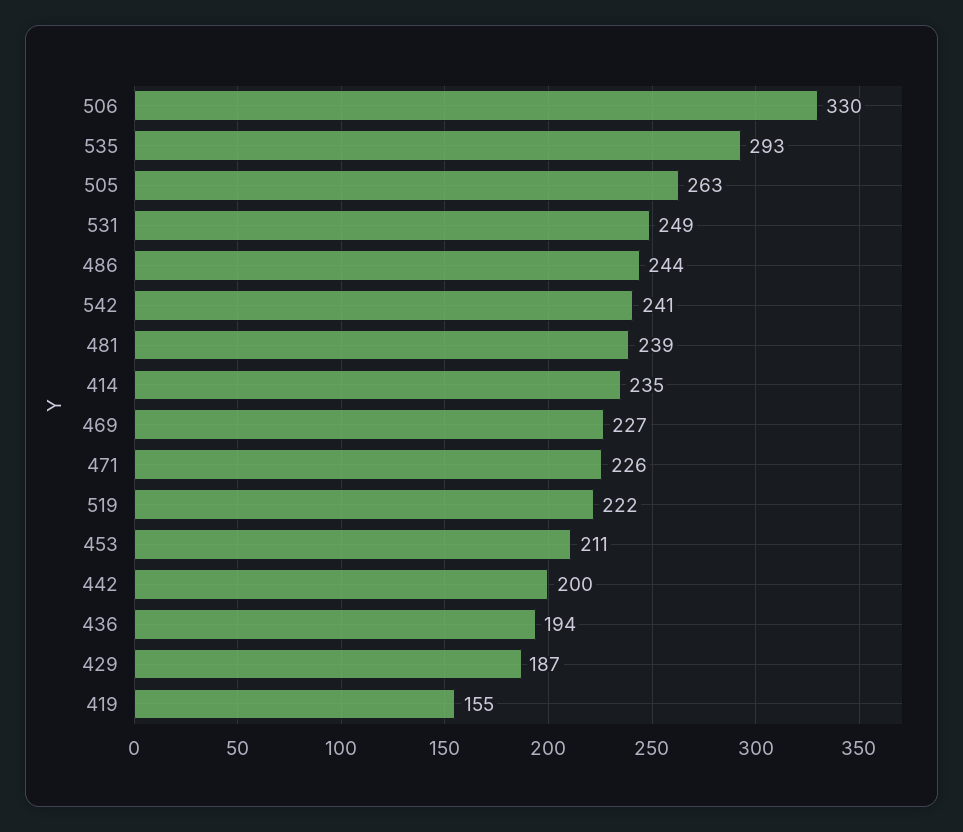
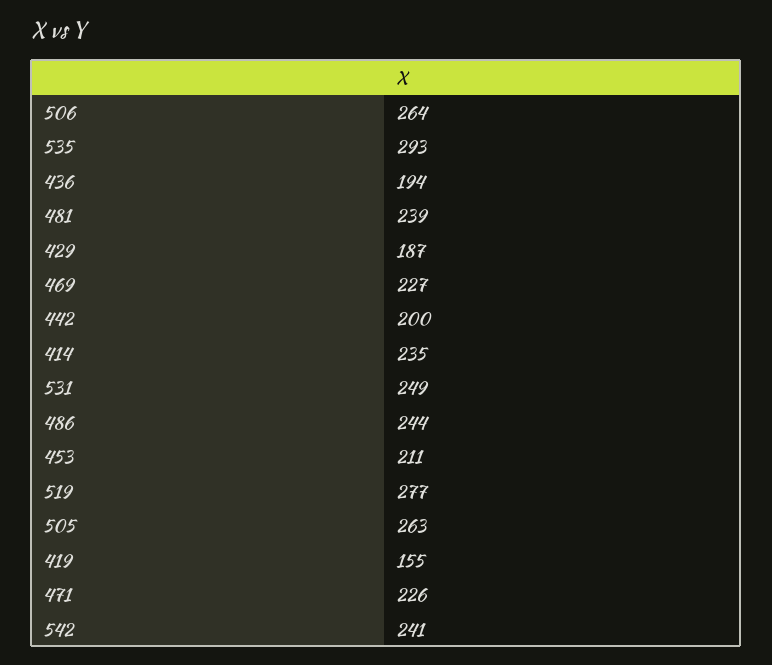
506: 330 -> 264
519: 222 -> 277

